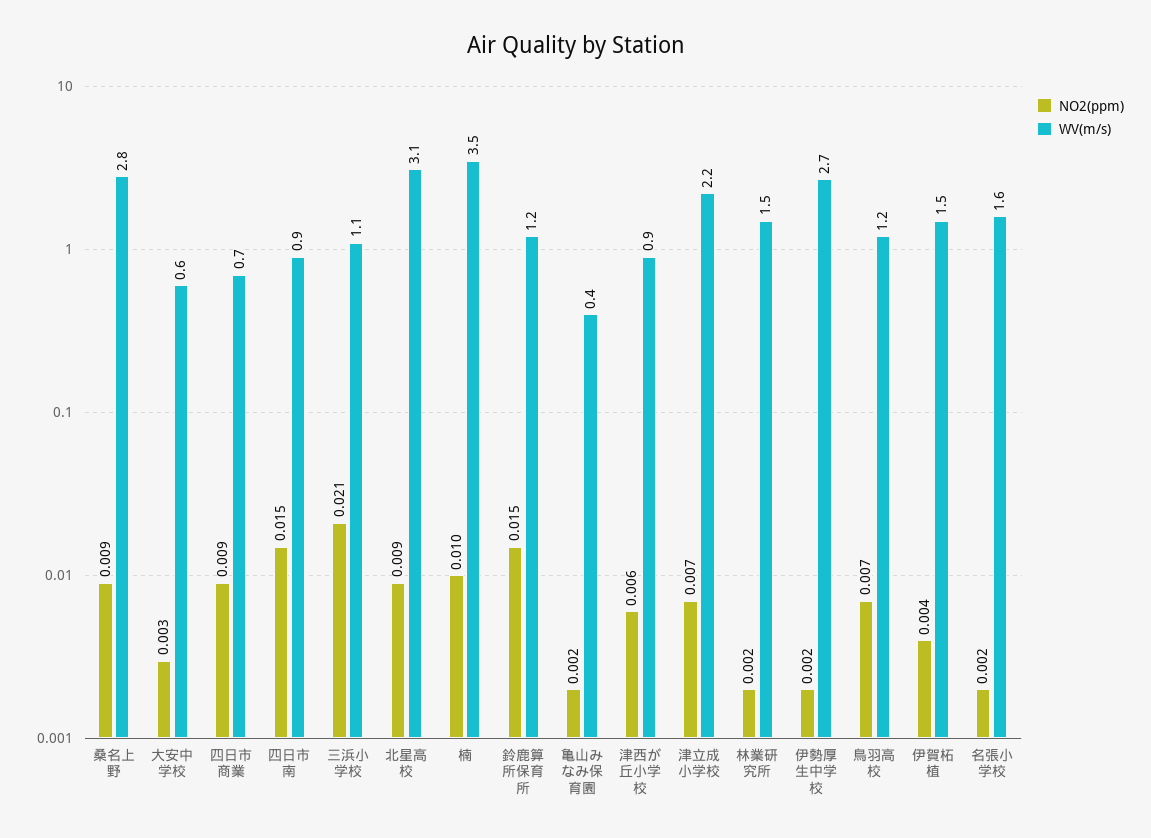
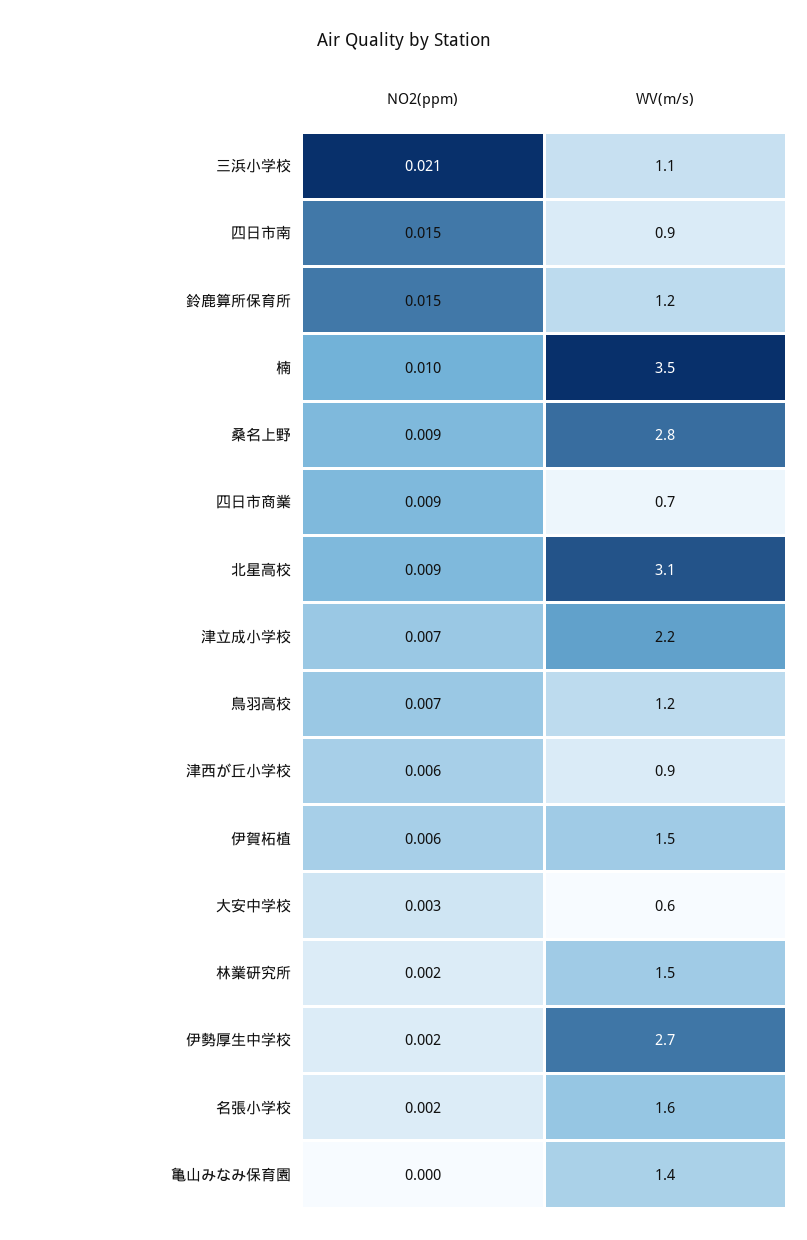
NO2(ppm), 亀山みなみ保育園: 0.002 -> 0
WV(m/s), 亀山みなみ保育園: 0.4 -> 1.4
NO2(ppm), 伊賀柘植: 0.004 -> 0.006

